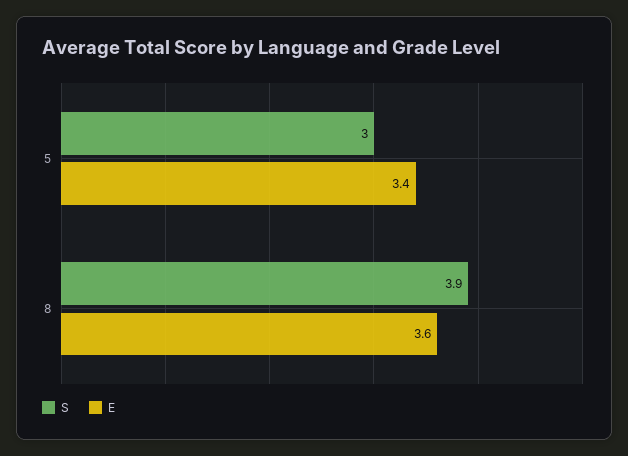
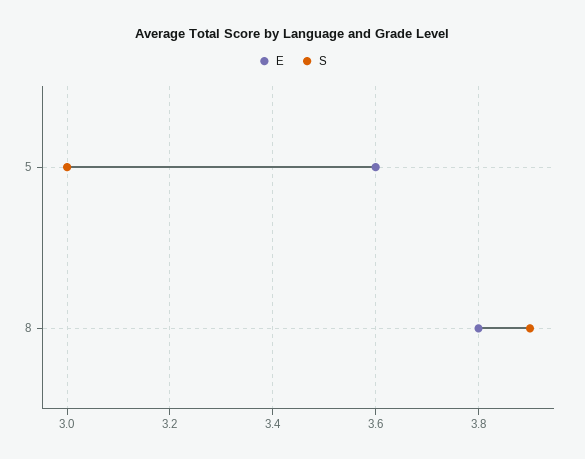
E, 5: 3.4 -> 3.6
E, 8: 3.6 -> 3.8

